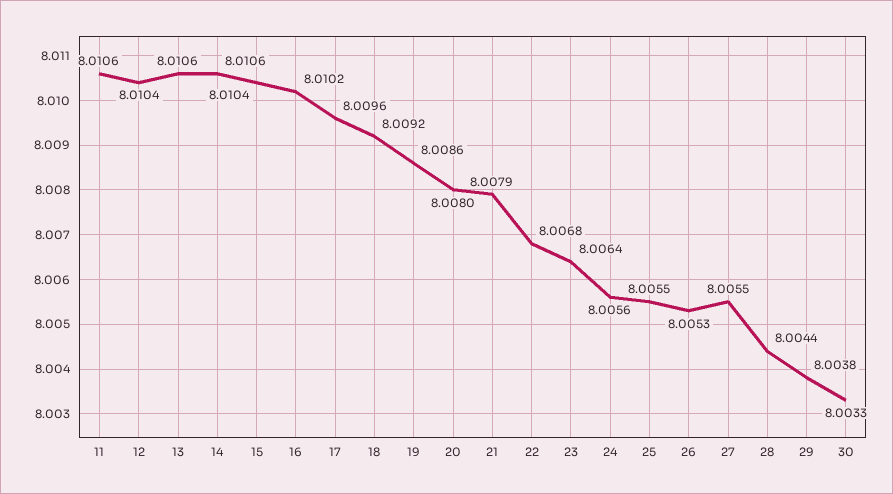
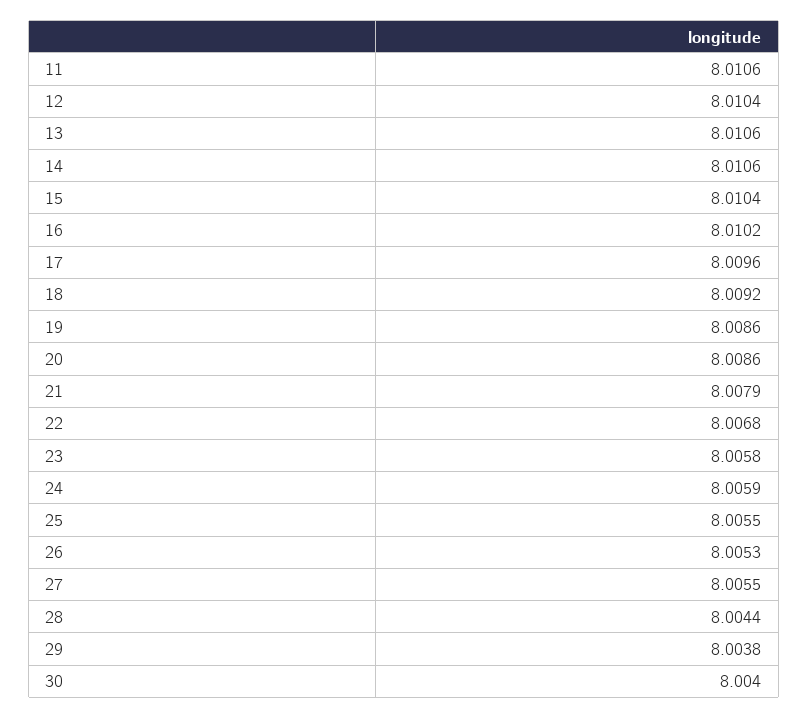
20: 8.008 -> 8.0086
23: 8.0064 -> 8.0058
24: 8.0056 -> 8.0059
30: 8.0033 -> 8.004

